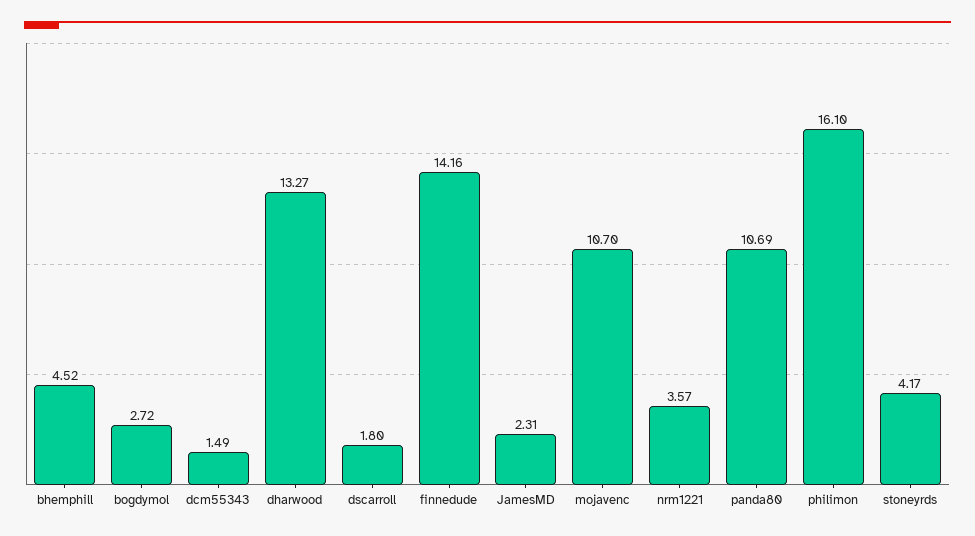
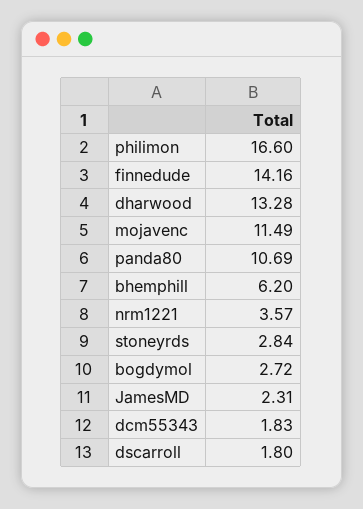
bhemphill: 4.52 -> 6.2
dcm55343: 1.49 -> 1.83
dharwood: 13.27 -> 13.28
mojavenc: 10.7 -> 11.49
philimon: 16.1 -> 16.6
stoneyrds: 4.17 -> 2.84

